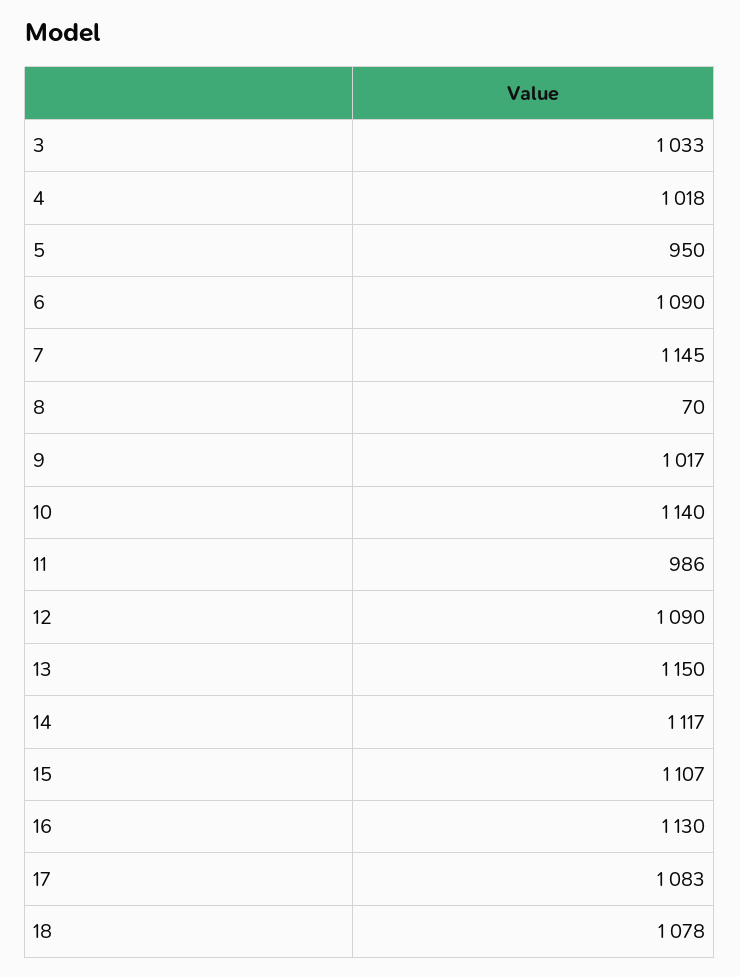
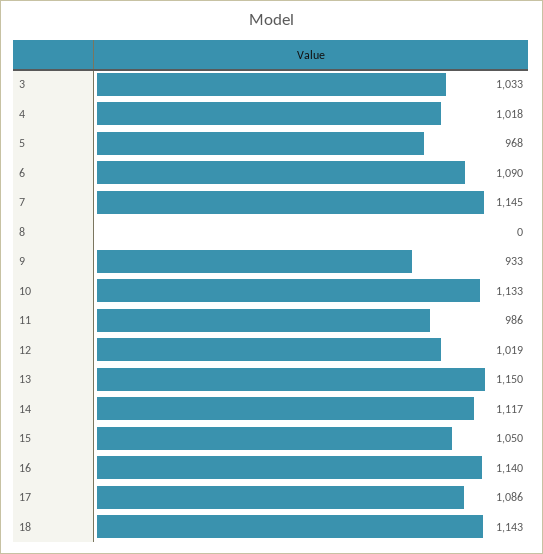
5: 950 -> 968
8: 70 -> 0
9: 1017 -> 933
10: 1140 -> 1133
12: 1090 -> 1019
15: 1107 -> 1050
16: 1130 -> 1140
17: 1083 -> 1086
18: 1078 -> 1143

